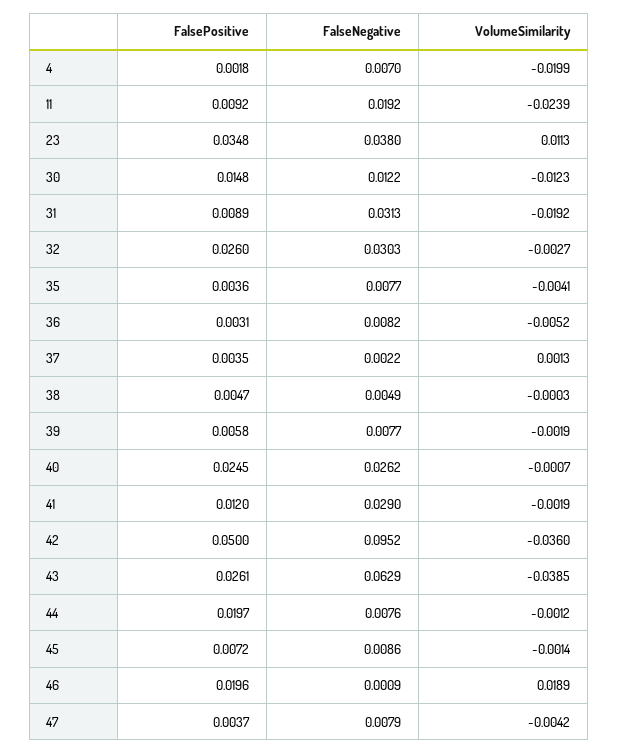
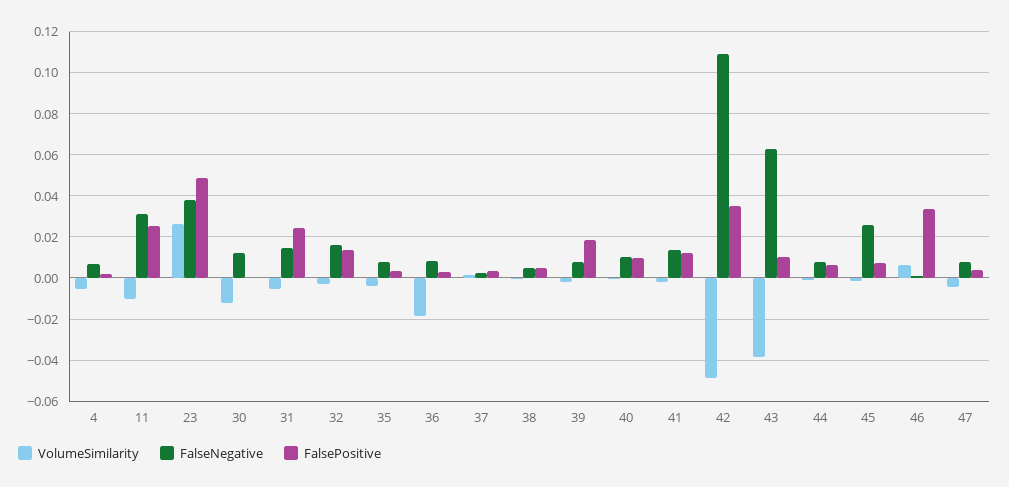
VolumeSimilarity, 4: -0.0199 -> -0.005
FalsePositive, 11: 0.0092 -> 0.025
FalseNegative, 11: 0.0192 -> 0.03
VolumeSimilarity, 11: -0.0239 -> -0.01
FalsePositive, 23: 0.0348 -> 0.05
VolumeSimilarity, 23: 0.0113 -> 0.025
FalsePositive, 30: 0.0148 -> 0
FalsePositive, 31: 0.0089 -> 0.025
FalseNegative, 31: 0.0313 -> 0.015
VolumeSimilarity, 31: -0.0192 -> -0.005
FalsePositive, 32: 0.026 -> 0.015
FalseNegative, 32: 0.0303 -> 0.015
VolumeSimilarity, 36: -0.0052 -> -0.02
FalsePositive, 39: 0.0058 -> 0.02
FalsePositive, 40: 0.0245 -> 0.01
FalseNegative, 40: 0.0262 -> 0.01
FalseNegative, 41: 0.029 -> 0.015
FalsePositive, 42: 0.05 -> 0.035
FalseNegative, 42: 0.0952 -> 0.11
VolumeSimilarity, 42: -0.036 -> -0.05
FalsePositive, 43: 0.0261 -> 0.01
FalsePositive, 44: 0.0197 -> 0.005
FalseNegative, 45: 0.0086 -> 0.025
FalsePositive, 46: 0.0196 -> 0.035
VolumeSimilarity, 46: 0.0189 -> 0.005

